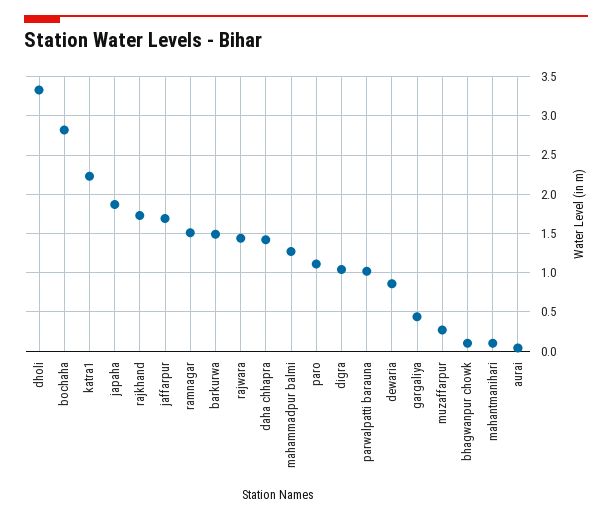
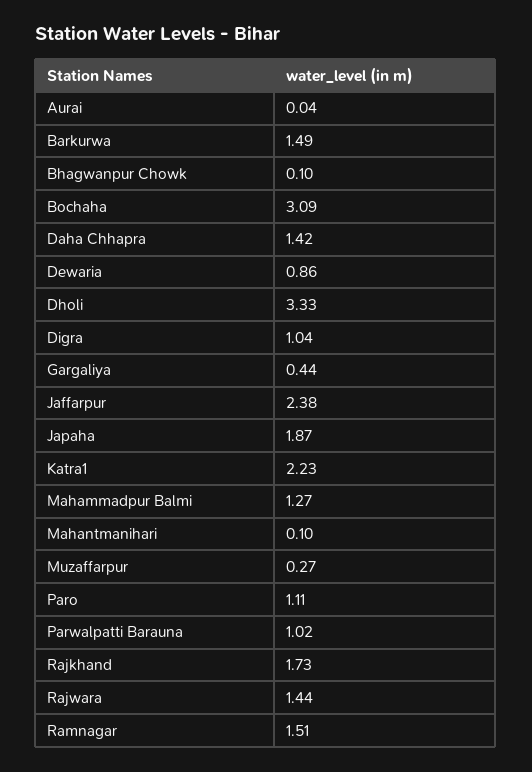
bochaha: 2.8 -> 3.09
jaffarpur: 1.7 -> 2.38

